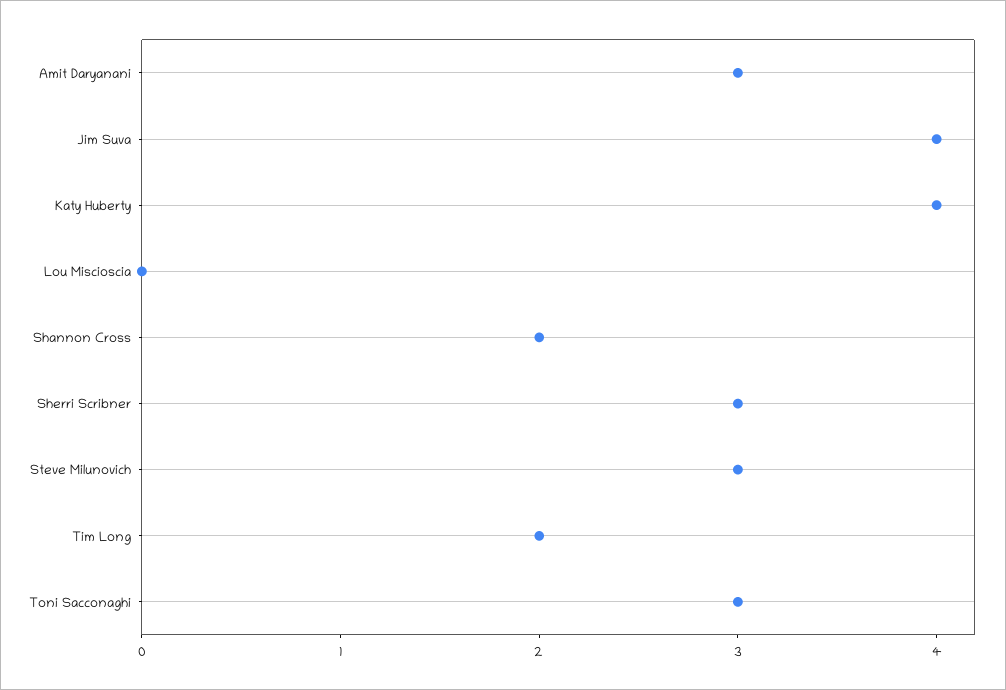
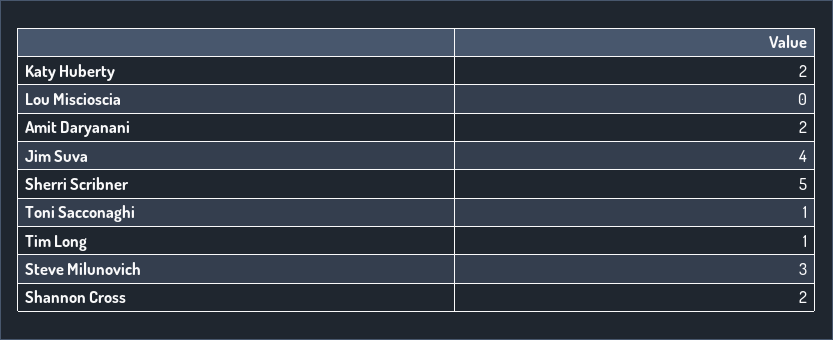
Amit Daryanani: 3 -> 2
Katy Huberty: 4 -> 2
Sherri Scribner: 3 -> 5
Tim Long: 2 -> 1
Toni Sacconaghi: 3 -> 1

